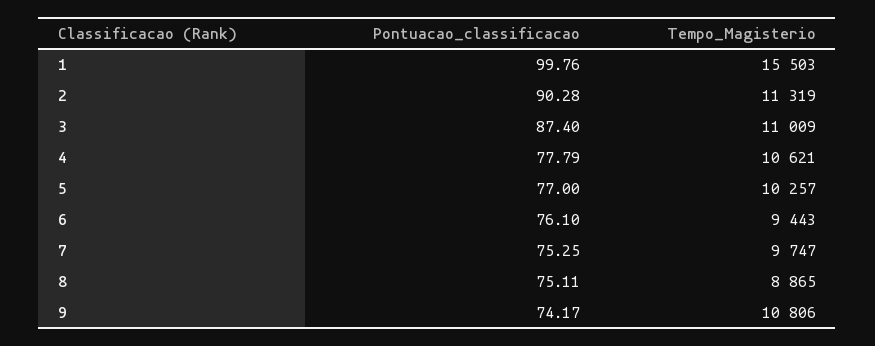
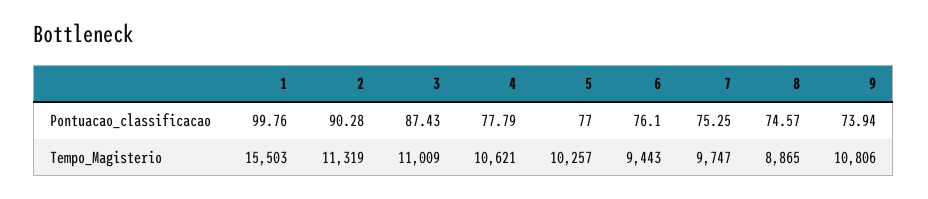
Pontuacao_classificacao, 3: 87.4 -> 87.43
Pontuacao_classificacao, 8: 75.11 -> 74.57
Pontuacao_classificacao, 9: 74.17 -> 73.94

